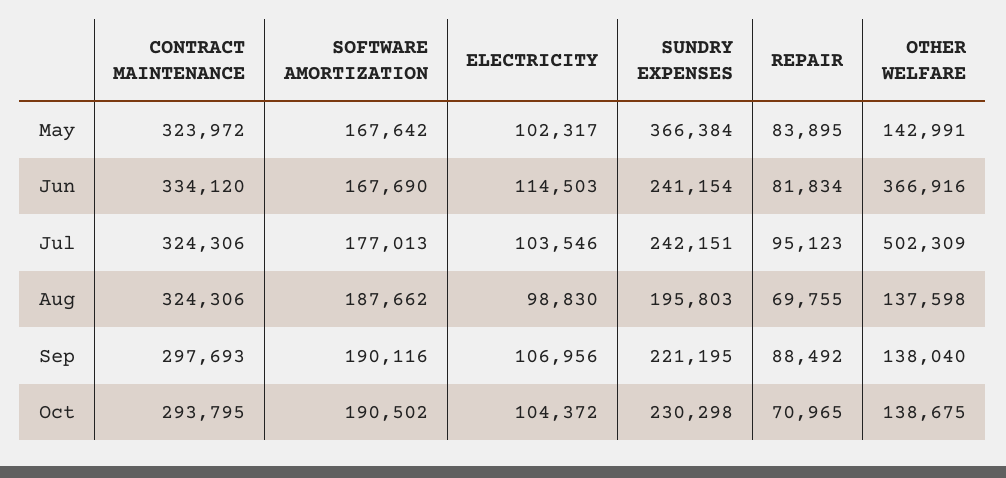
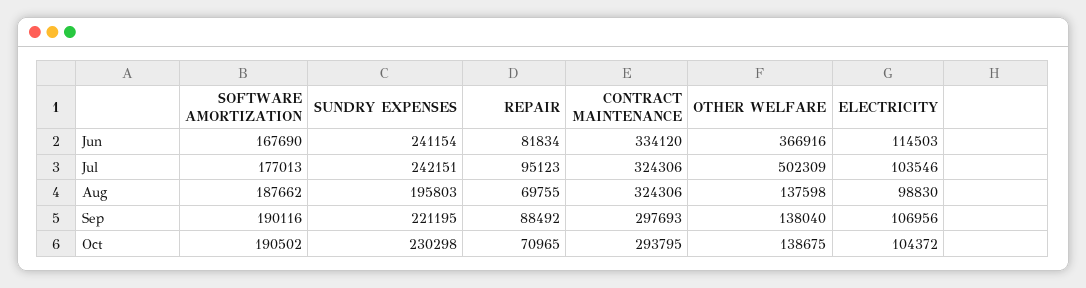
CONTRACT MAINTENANCE, May: 323972 -> none
SOFTWARE AMORTIZATION, May: 167642 -> none
ELECTRICITY, May: 102317 -> none
SUNDRY EXPENSES, May: 366384 -> none
REPAIR, May: 83895 -> none
OTHER WELFARE, May: 142991 -> none

